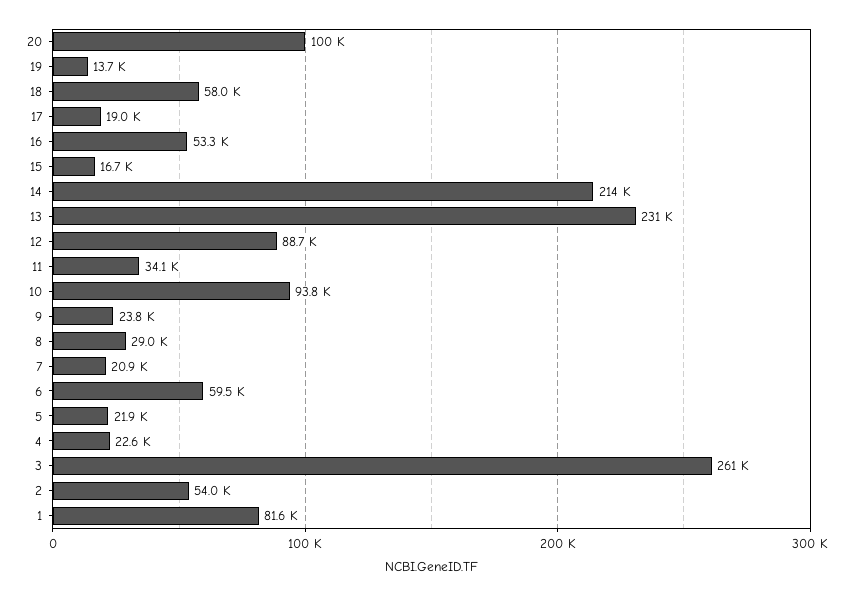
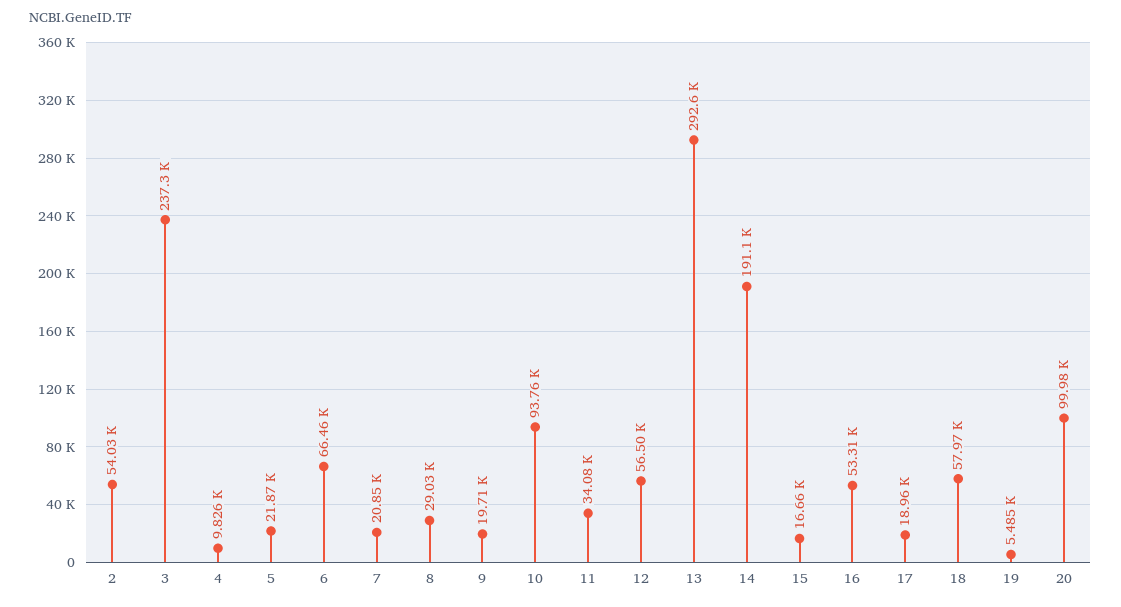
19: 13700 -> 5485
14: 214000 -> 191100
13: 231000 -> 292600
12: 88700 -> 56500
9: 23800 -> 19710
6: 59500 -> 66460
4: 22600 -> 9826
3: 261000 -> 237300
1: 81600 -> none

